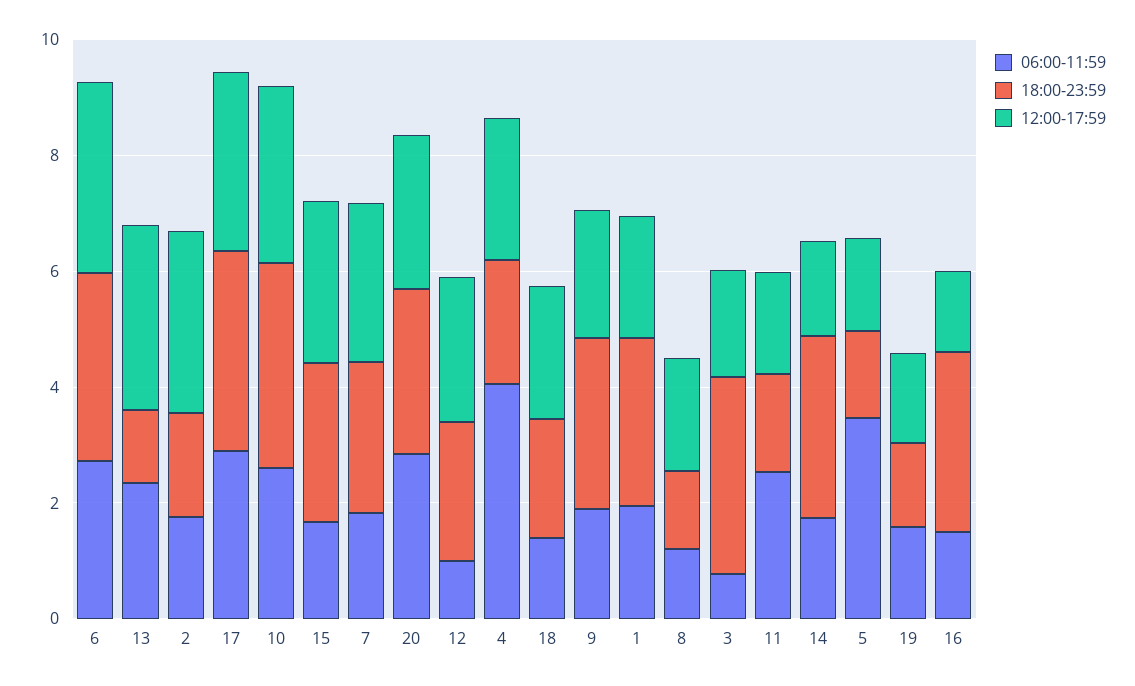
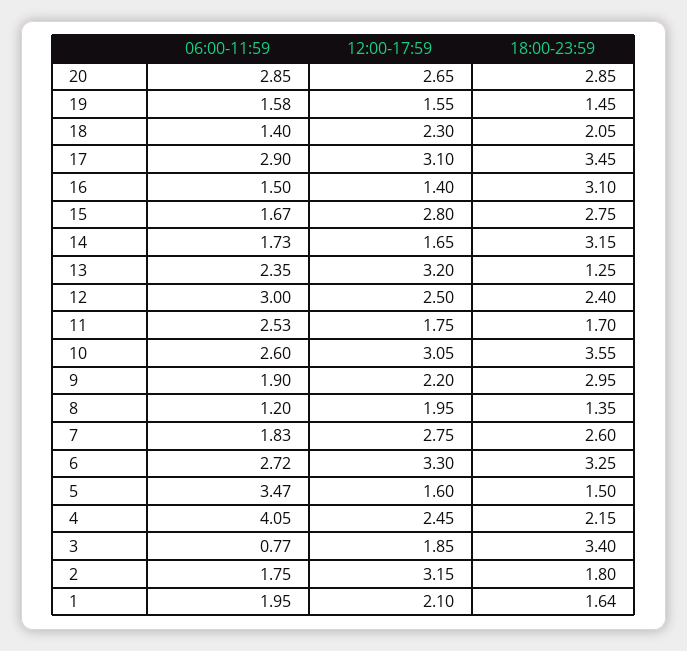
06:00-11:59, 12: 1 -> 3
18:00-23:59, 1: 3 -> 1.64

